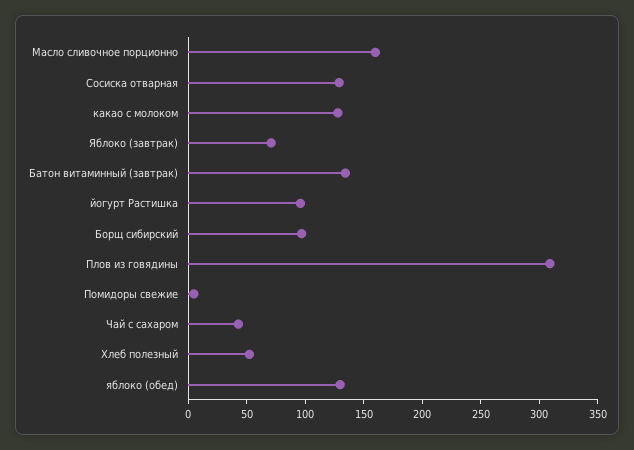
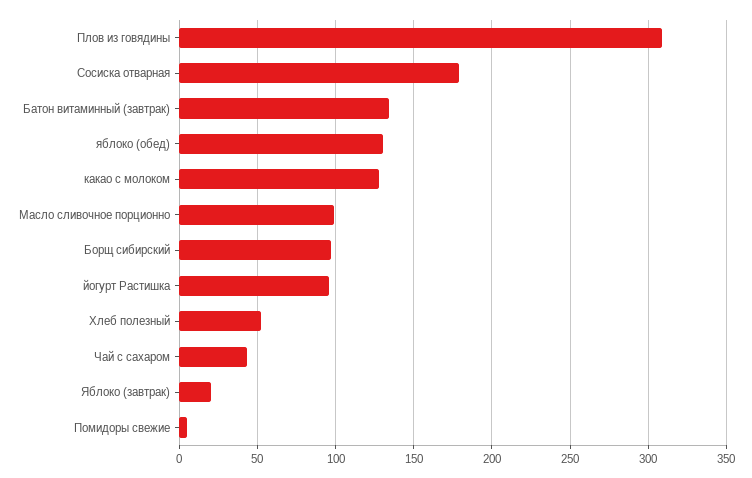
Масло сливочное порционно: 160 -> 100
Сосиска отварная: 130 -> 180
Яблоко (завтрак): 70 -> 20

